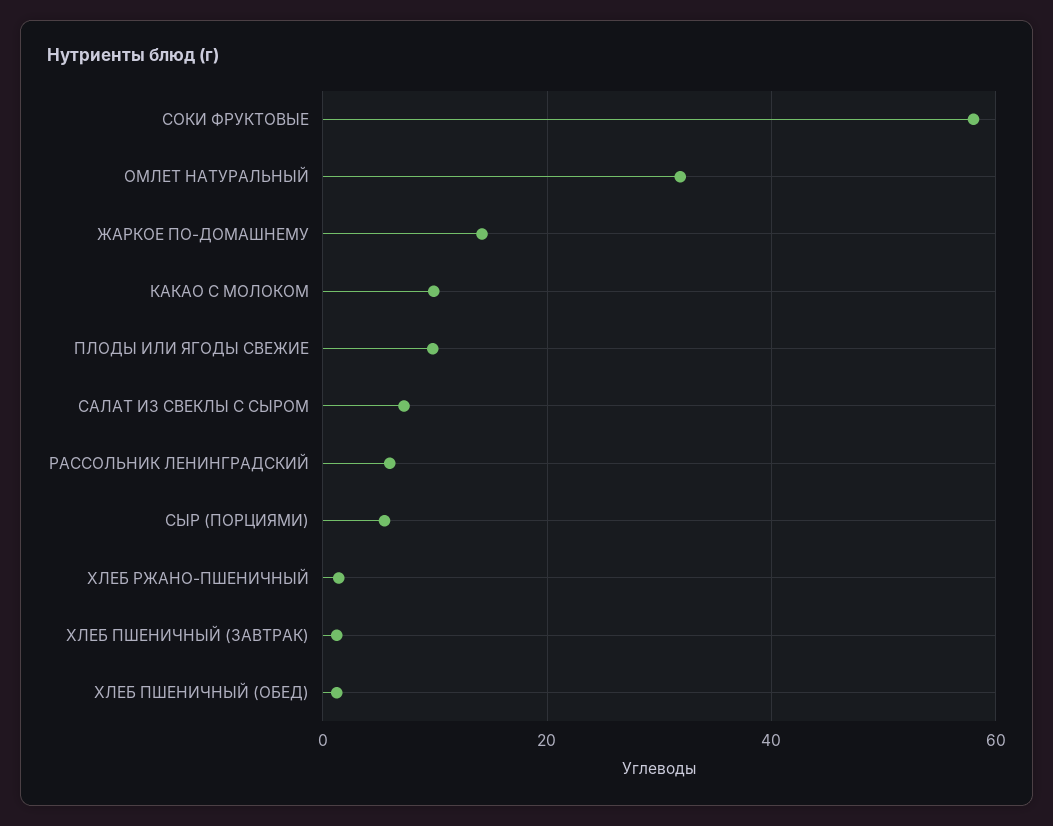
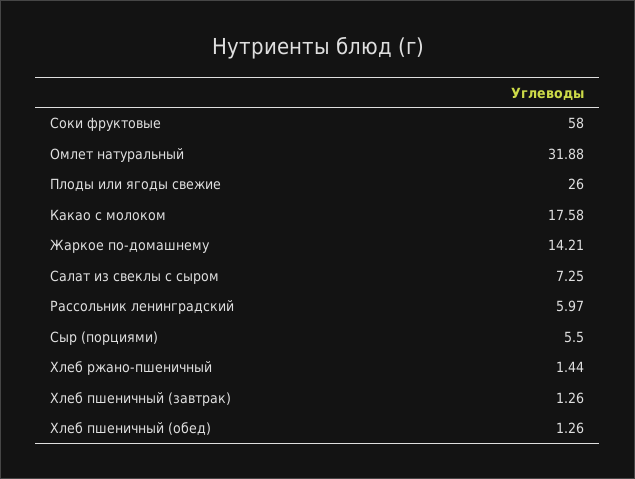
КАКАО С МОЛОКОМ: 10 -> 17.58
ПЛОДЫ ИЛИ ЯГОДЫ СВЕЖИЕ: 10 -> 26

